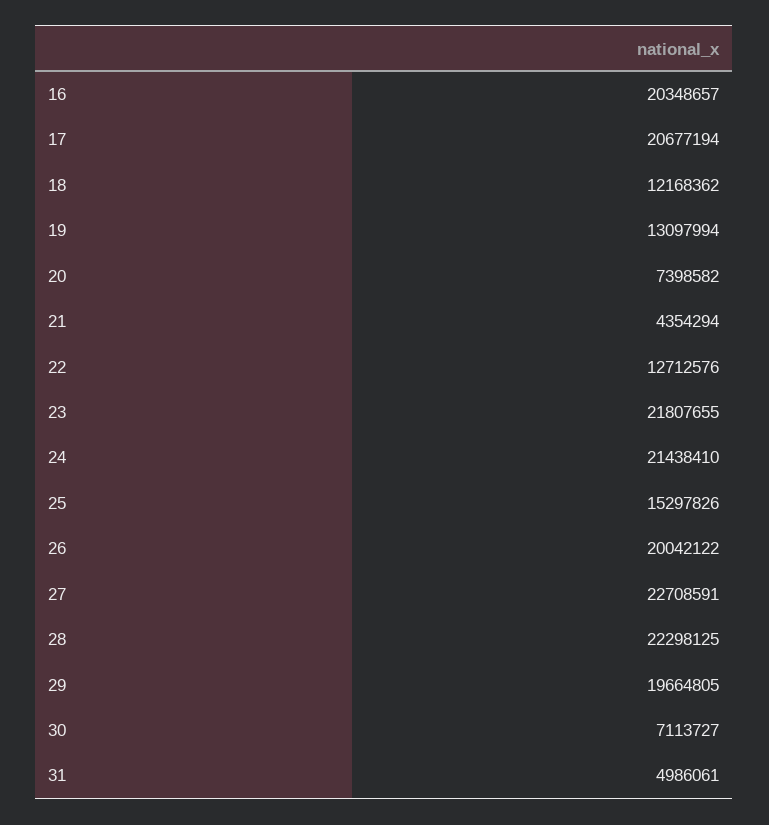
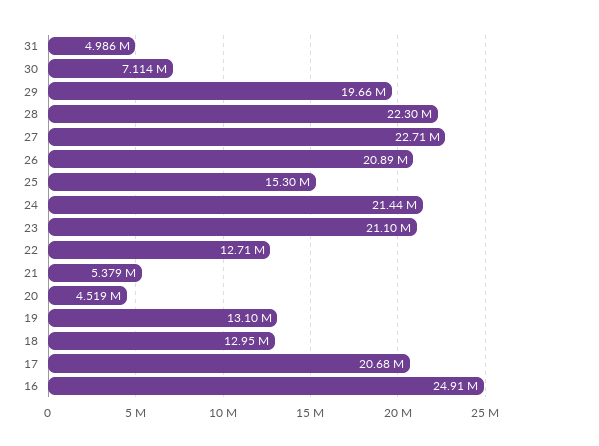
16: 20348657 -> 24910000
18: 12168362 -> 12950000
20: 7398582 -> 4519000
21: 4354294 -> 5379000
23: 21807655 -> 21100000
26: 20042122 -> 20890000

